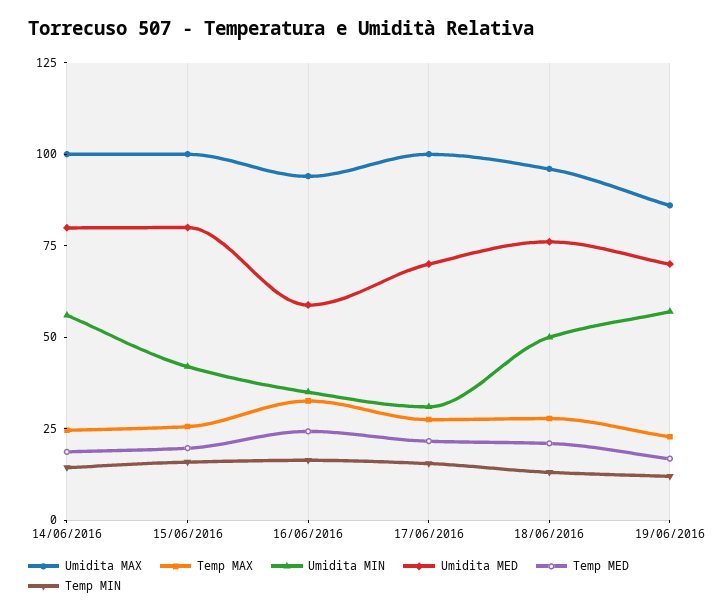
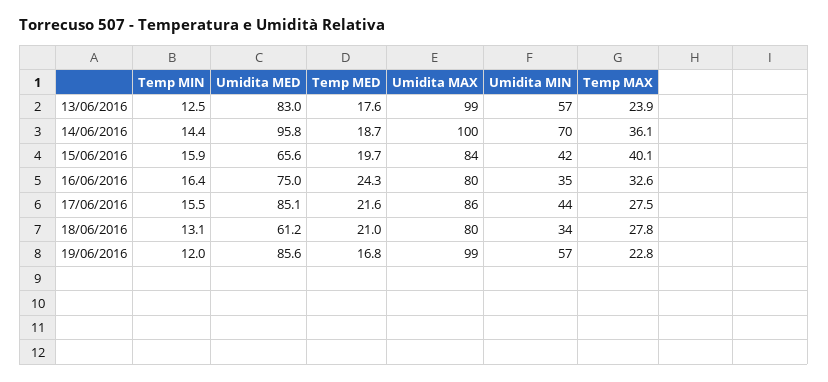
Temp MAX, 14/06/2016: 25 -> 36.1
Umidita MIN, 14/06/2016: 55 -> 70
Umidita MED, 14/06/2016: 80 -> 95.8
Umidita MAX, 15/06/2016: 100 -> 84
Temp MAX, 15/06/2016: 25 -> 40.1
Umidita MED, 15/06/2016: 80 -> 65.6
Umidita MAX, 16/06/2016: 95 -> 80
Umidita MED, 16/06/2016: 60 -> 75
Umidita MAX, 17/06/2016: 100 -> 86
Umidita MIN, 17/06/2016: 30 -> 44
Umidita MED, 17/06/2016: 70 -> 85.1
Umidita MAX, 18/06/2016: 95 -> 80
Umidita MIN, 18/06/2016: 50 -> 34
Umidita MED, 18/06/2016: 75 -> 61.2
Umidita MAX, 19/06/2016: 85 -> 99
Umidita MED, 19/06/2016: 70 -> 85.6
Temp MIN, 13/06/2016: none -> 12.5
Umidita MED, 13/06/2016: none -> 83
Temp MED, 13/06/2016: none -> 17.6
Umidita MAX, 13/06/2016: none -> 99
Umidita MIN, 13/06/2016: none -> 57
Temp MAX, 13/06/2016: none -> 23.9

